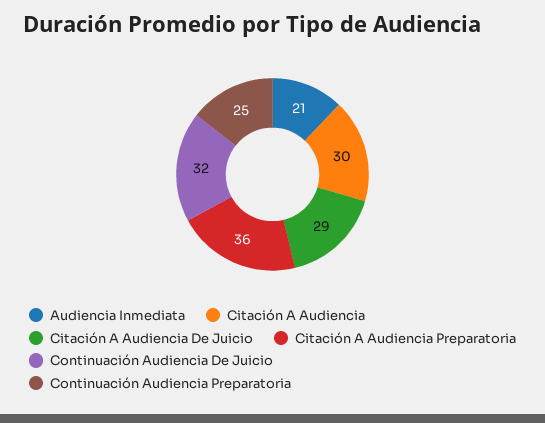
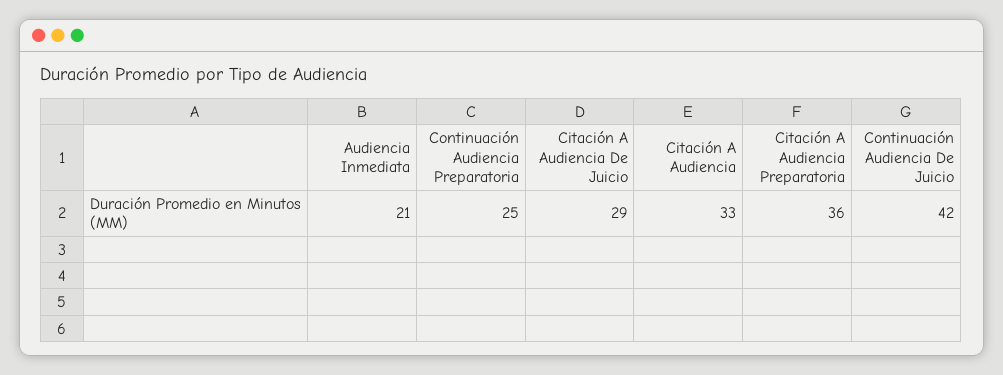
Citación A Audiencia: 30 -> 33
Continuación Audiencia De Juicio: 32 -> 42

